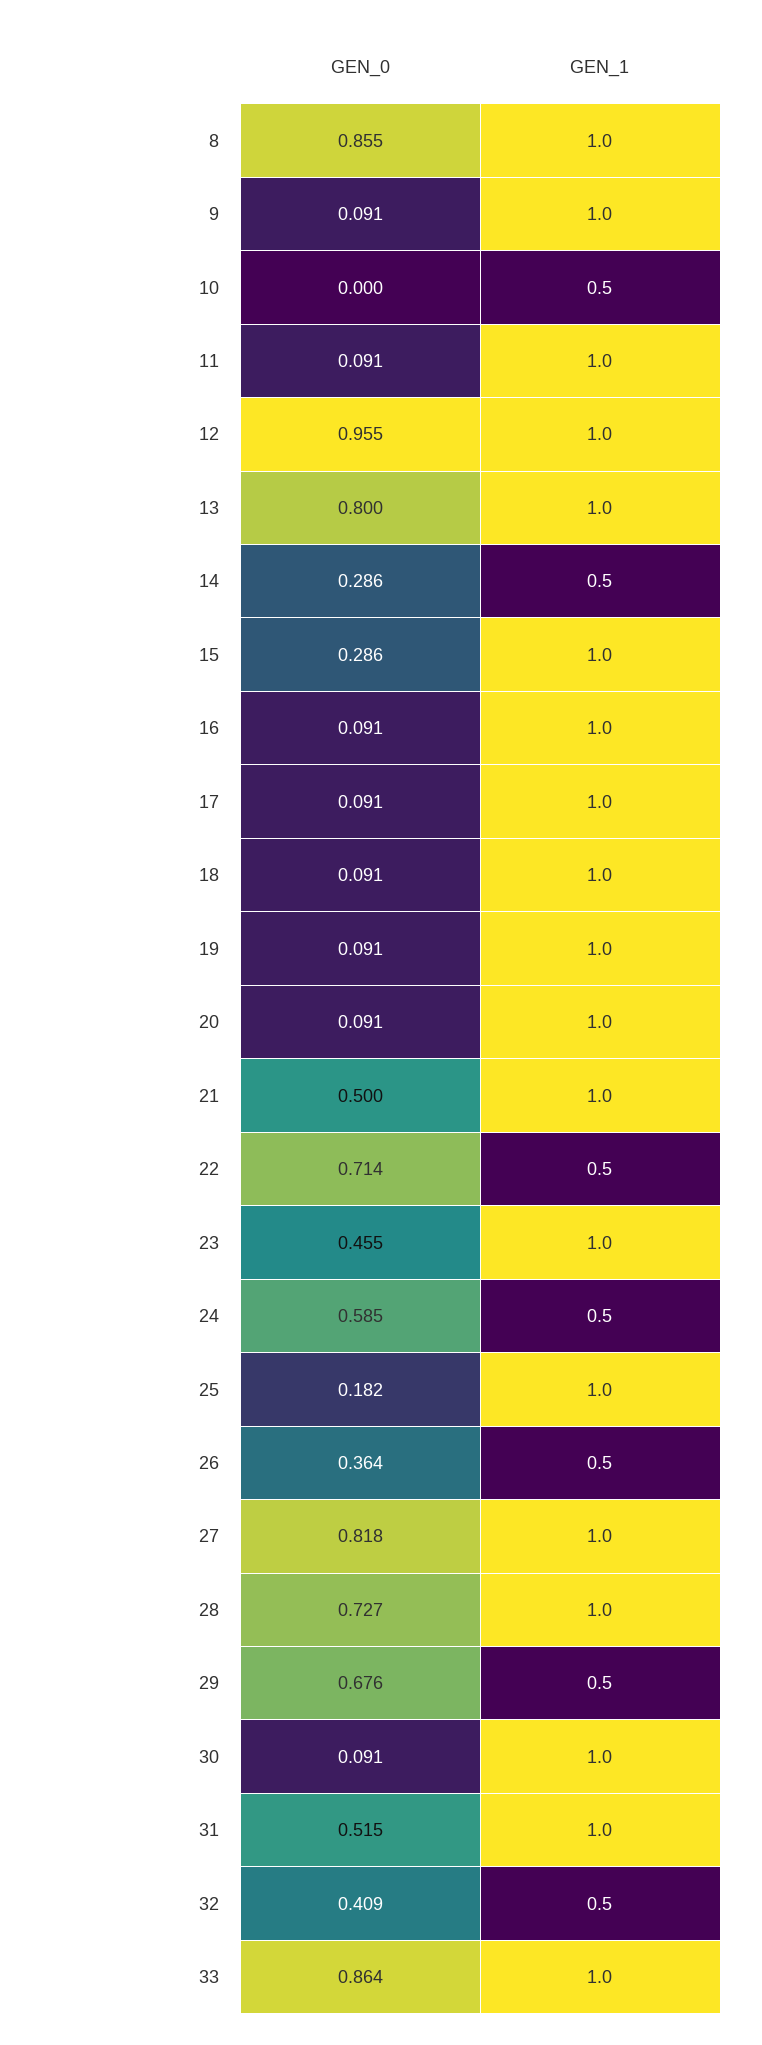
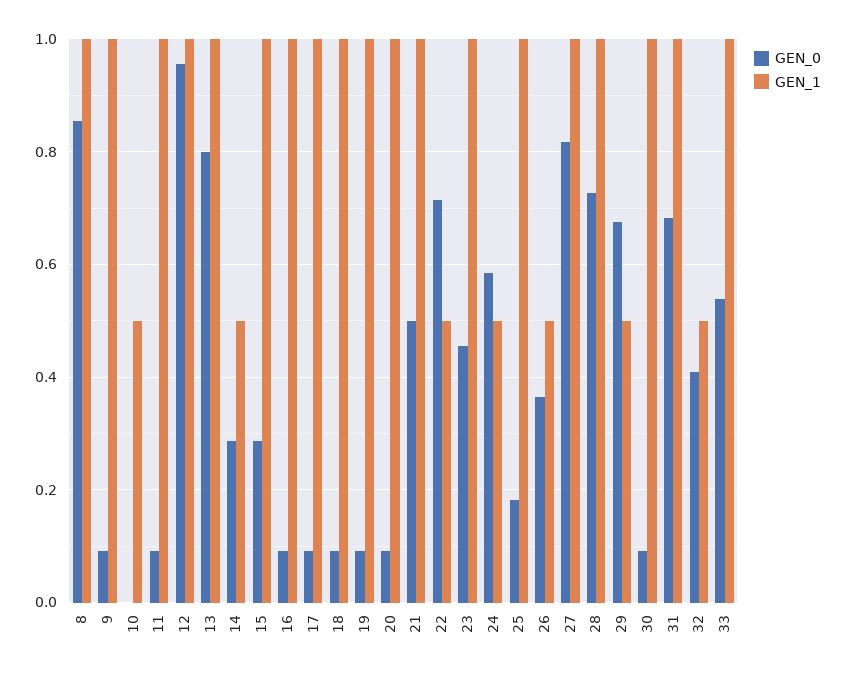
GEN_0, 31: 0.515 -> 0.68
GEN_0, 33: 0.864 -> 0.54

